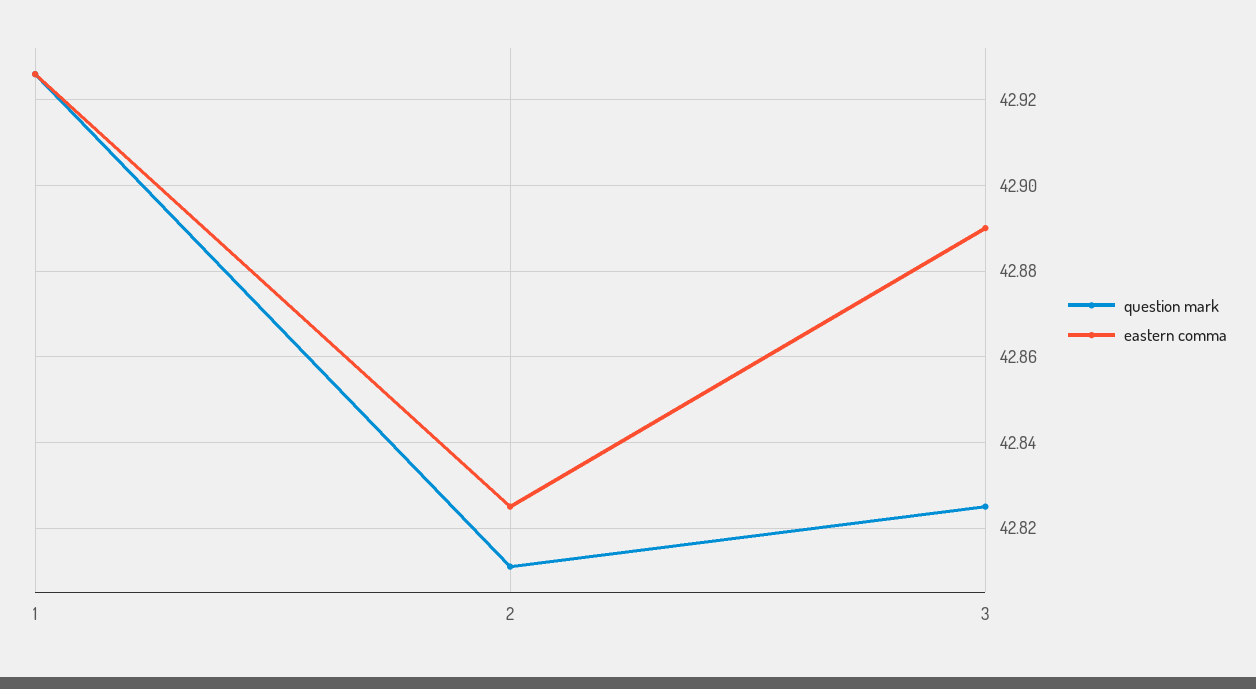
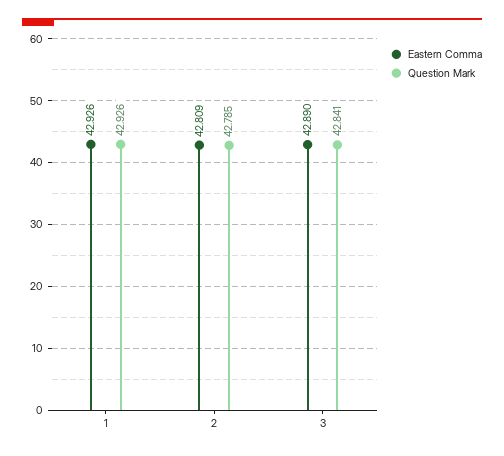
question mark, 2: 42.81 -> 42.785
eastern comma, 2: 42.825 -> 42.809
question mark, 3: 42.825 -> 42.841

